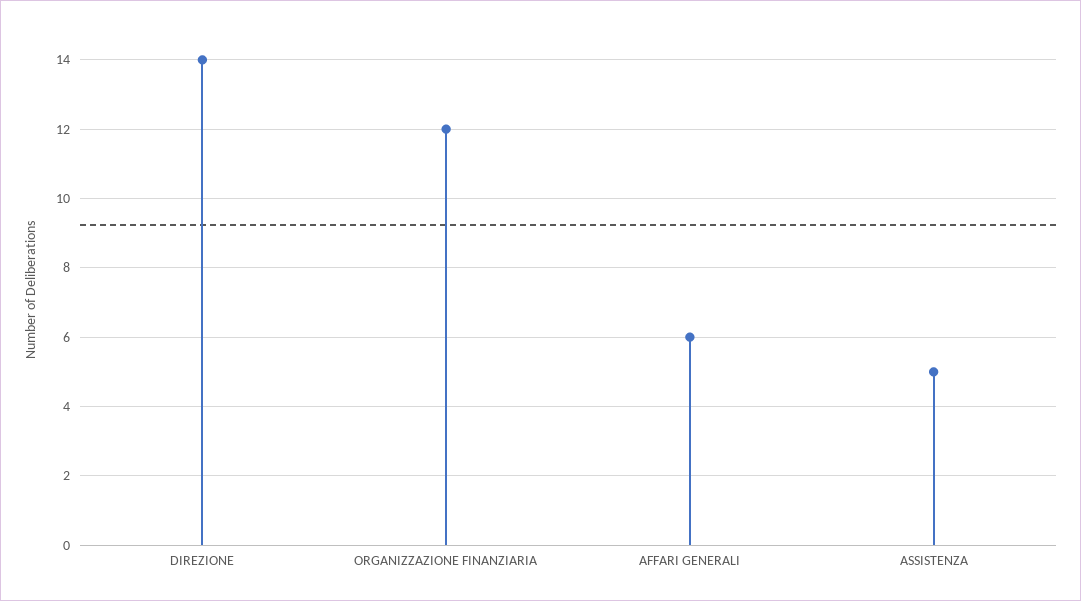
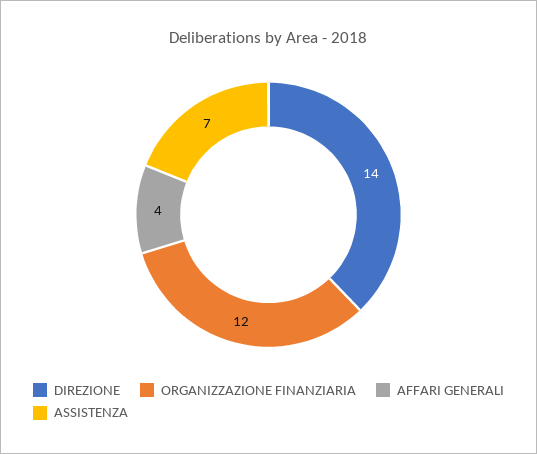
AFFARI GENERALI: 6 -> 4
ASSISTENZA: 5 -> 7

